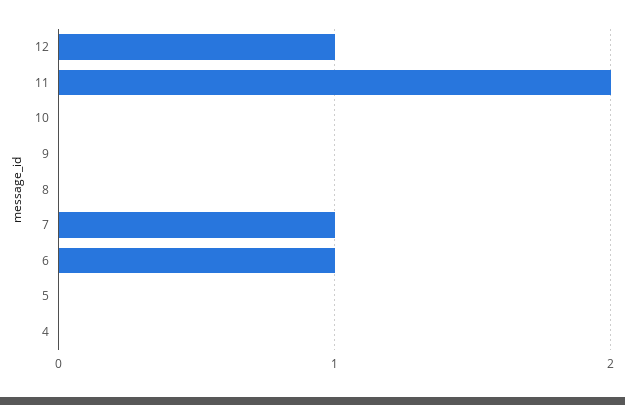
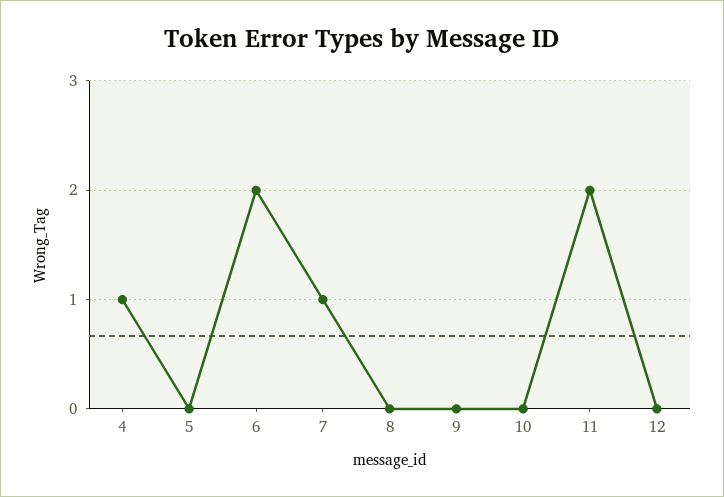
12: 1 -> 0
6: 1 -> 2
4: 0 -> 1

